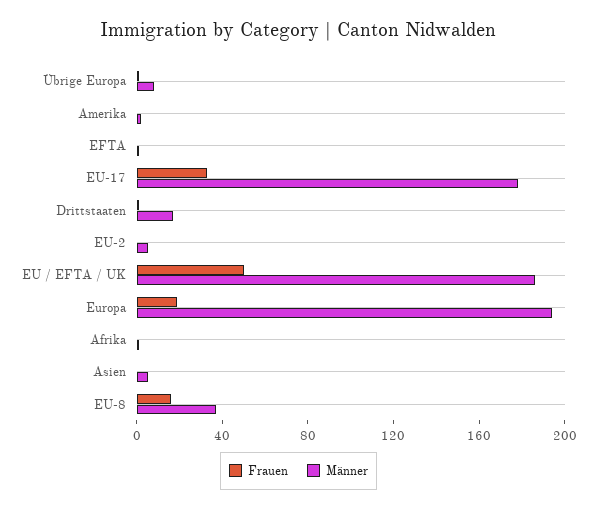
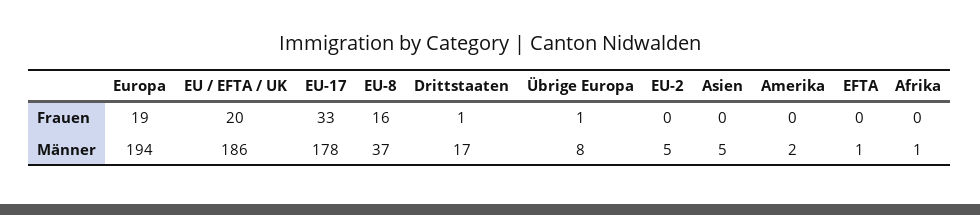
Frauen, EU / EFTA / UK: 50 -> 20

